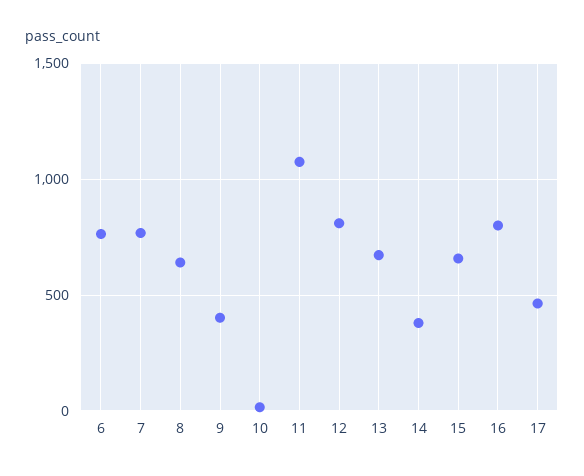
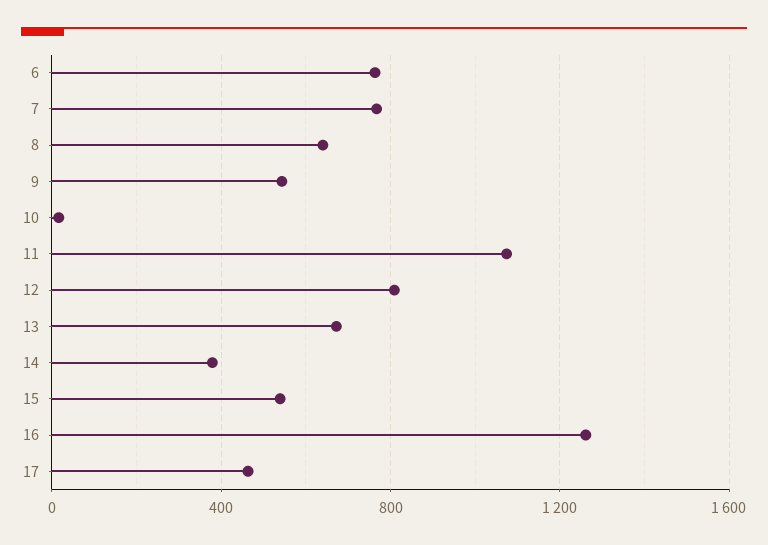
9: 400 -> 550
15: 650 -> 550
16: 800 -> 1250

